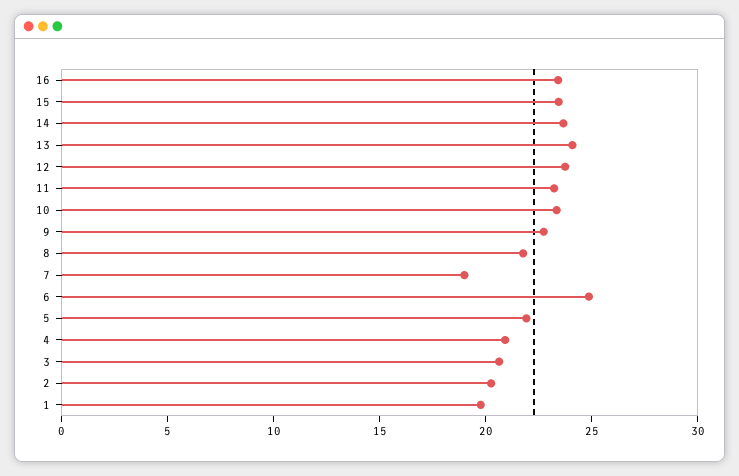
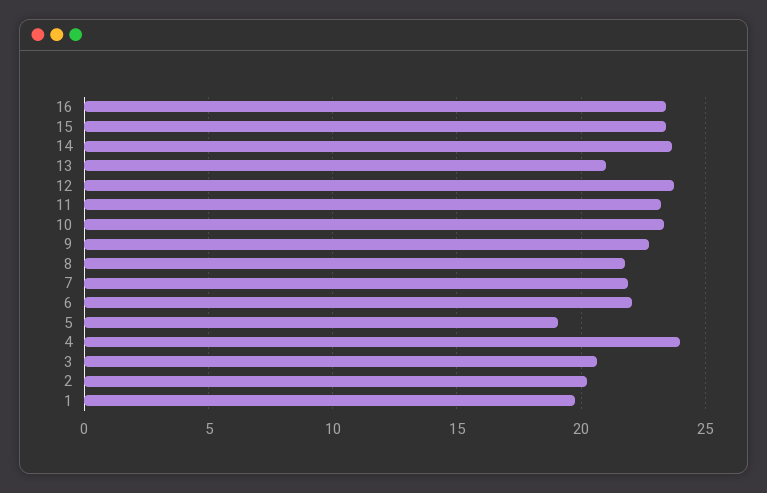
13: 24 -> 21
7: 19 -> 22
6: 25 -> 22
5: 22 -> 19
4: 21 -> 24

